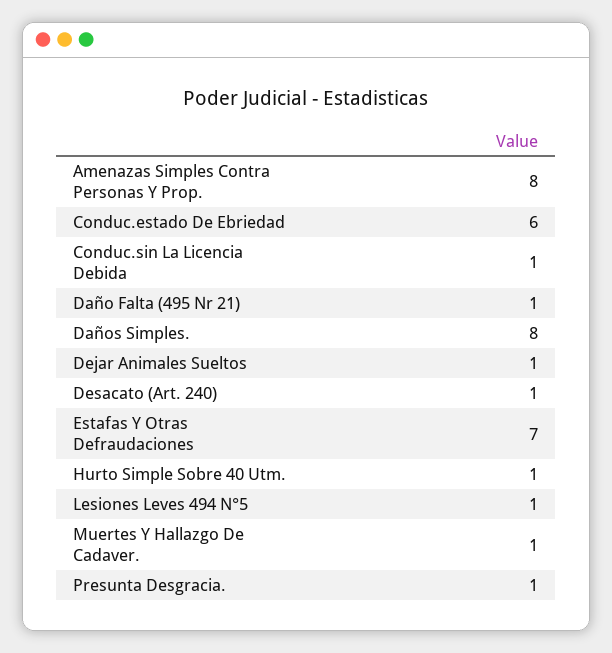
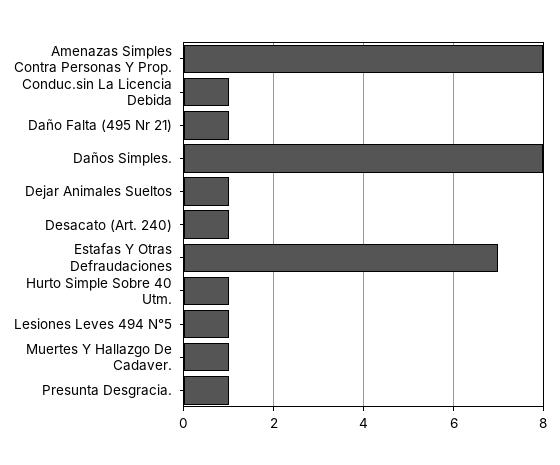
Conduc.estado De Ebriedad: 6 -> none

